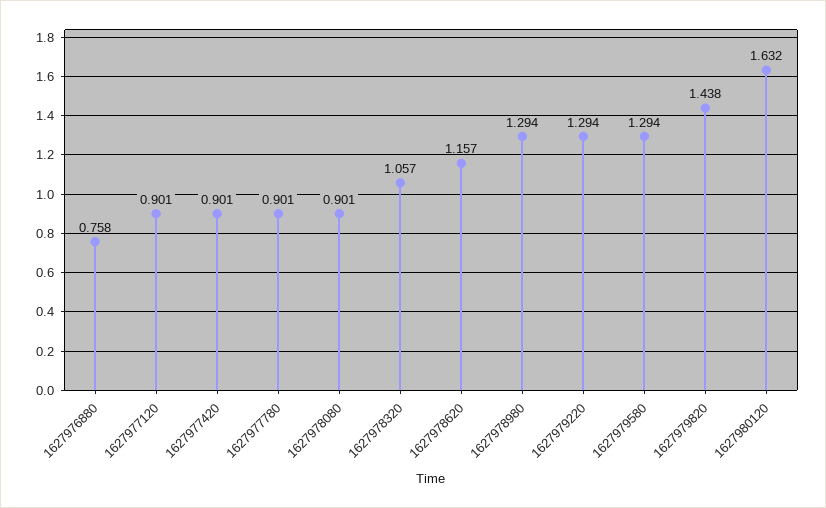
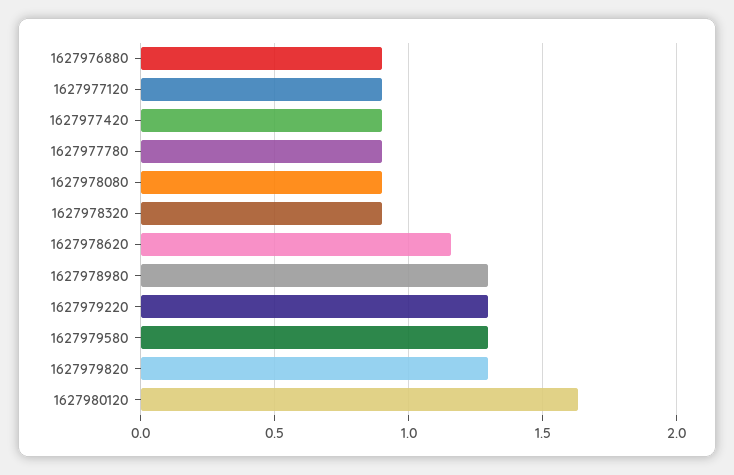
1627976880: 0.758 -> 0.9
1627978320: 1.057 -> 0.9
1627979820: 1.438 -> 1.3

